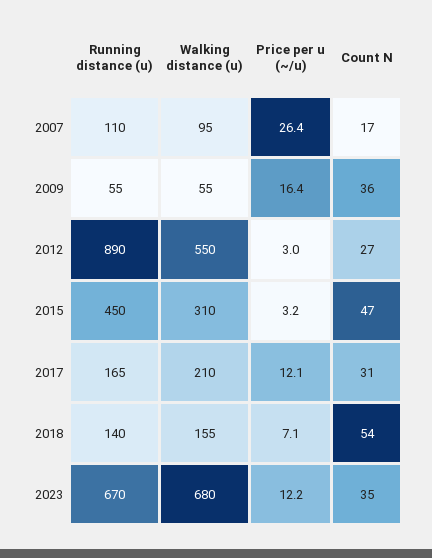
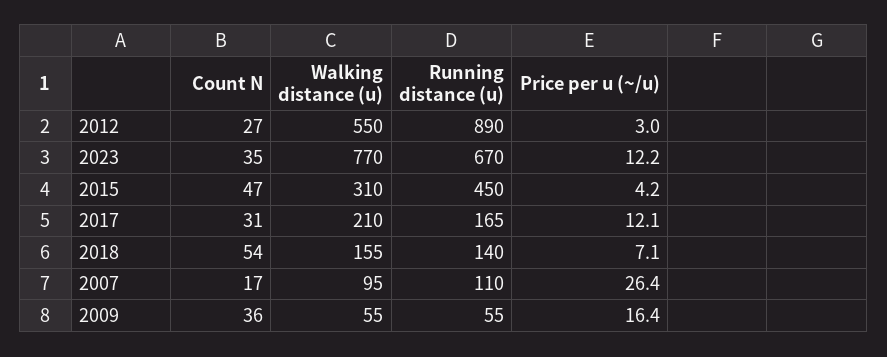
Price per u (~/u), 2015: 3.2 -> 4.2
Walking distance (u), 2023: 680 -> 770

